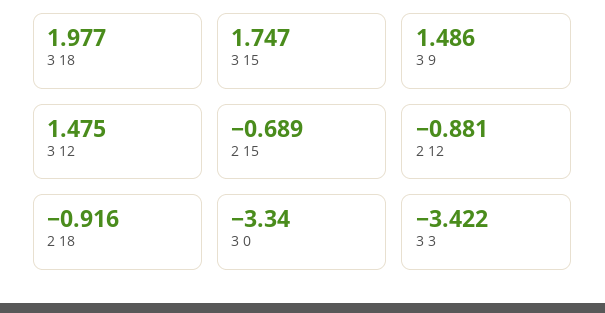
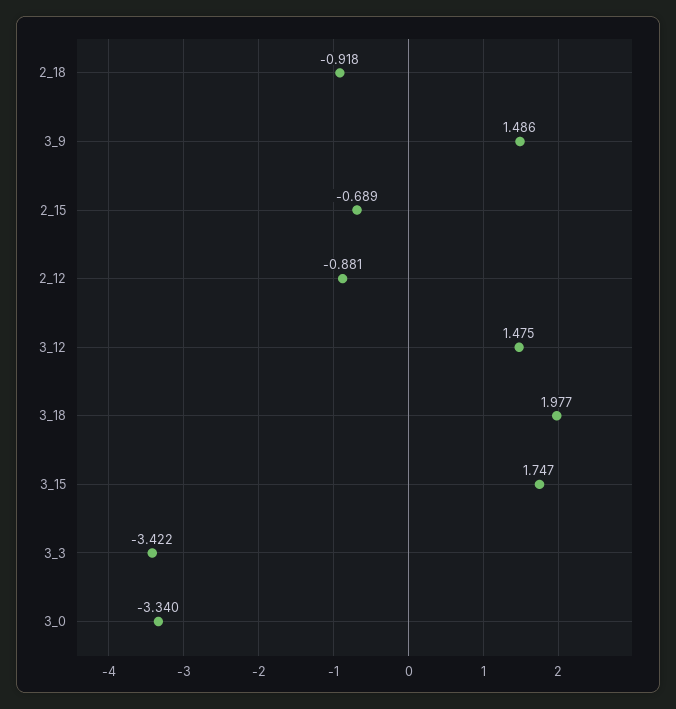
2 18: -0.916 -> -0.918

